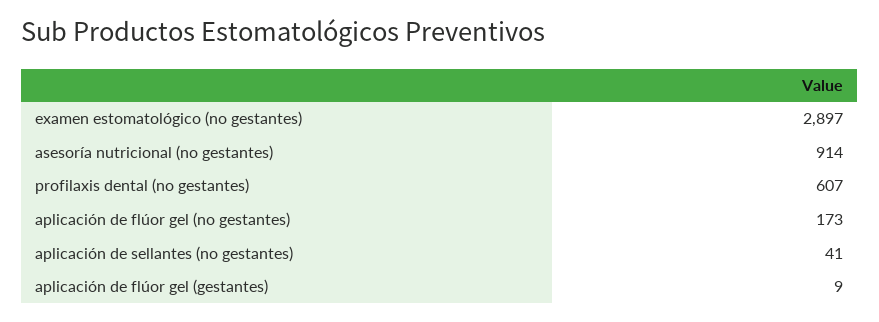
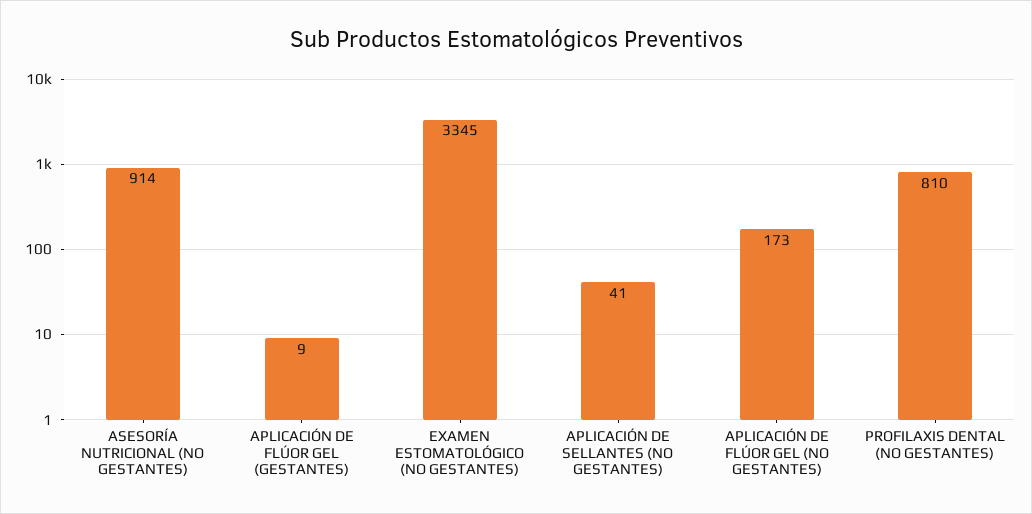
examen estomatológico (no gestantes): 2897 -> 3345
profilaxis dental (no gestantes): 607 -> 810

